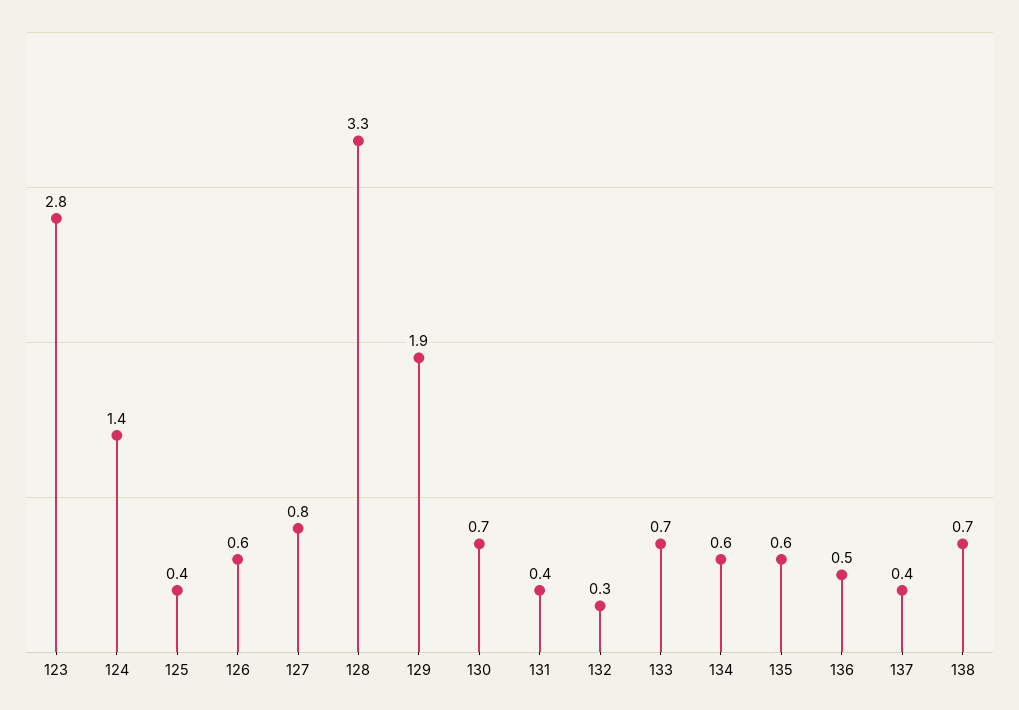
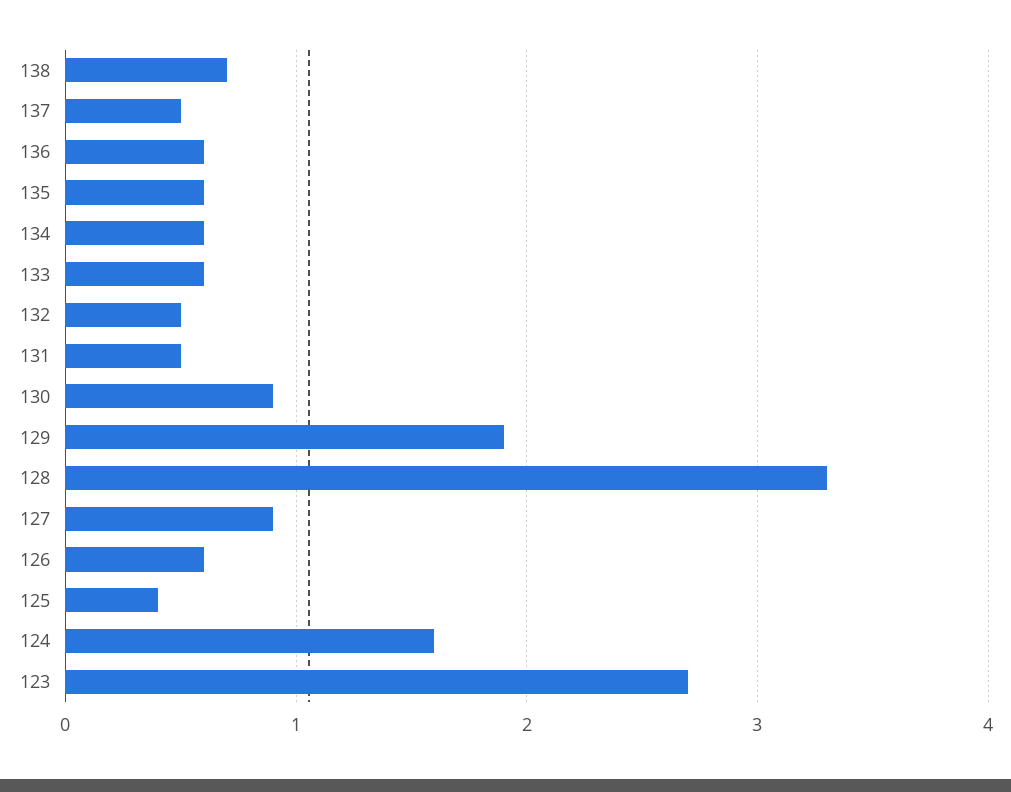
123: 2.8 -> 2.7
124: 1.4 -> 1.6
127: 0.8 -> 0.9
130: 0.7 -> 0.9
131: 0.4 -> 0.5
132: 0.3 -> 0.5
133: 0.7 -> 0.6
136: 0.5 -> 0.6
137: 0.4 -> 0.5

